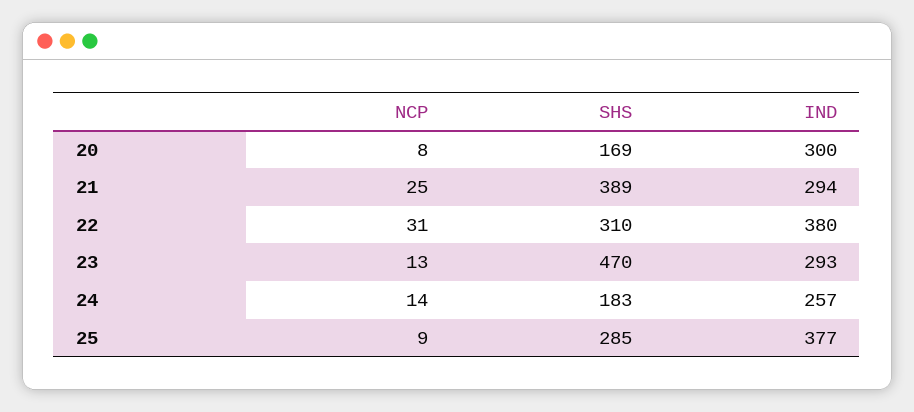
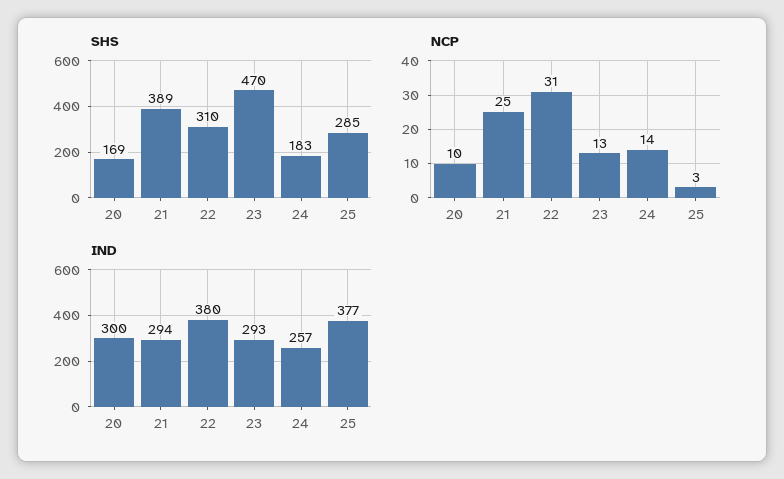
NCP, 20: 8 -> 10
NCP, 25: 9 -> 3

